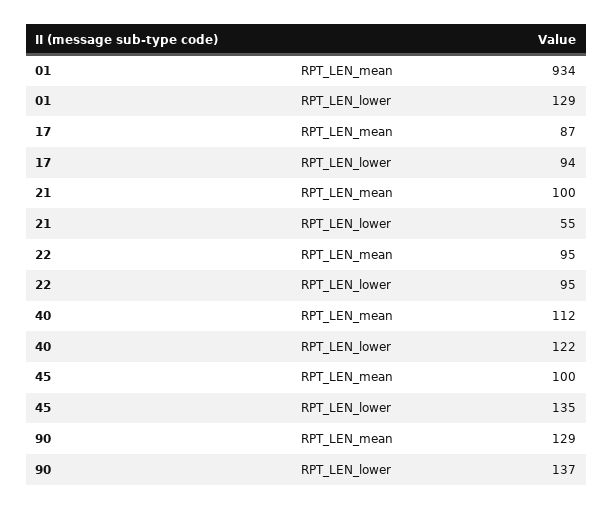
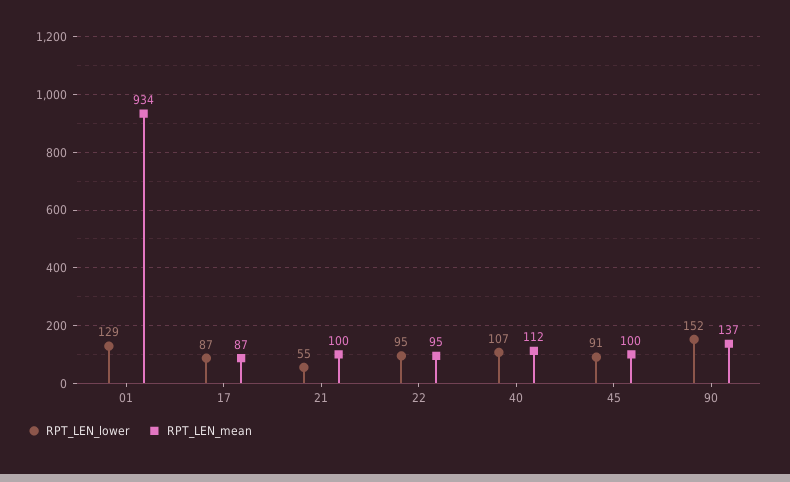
RPT_LEN_lower, 17: 94 -> 87
RPT_LEN_lower, 40: 122 -> 107
RPT_LEN_lower, 45: 135 -> 91
RPT_LEN_mean, 90: 129 -> 137
RPT_LEN_lower, 90: 137 -> 152

